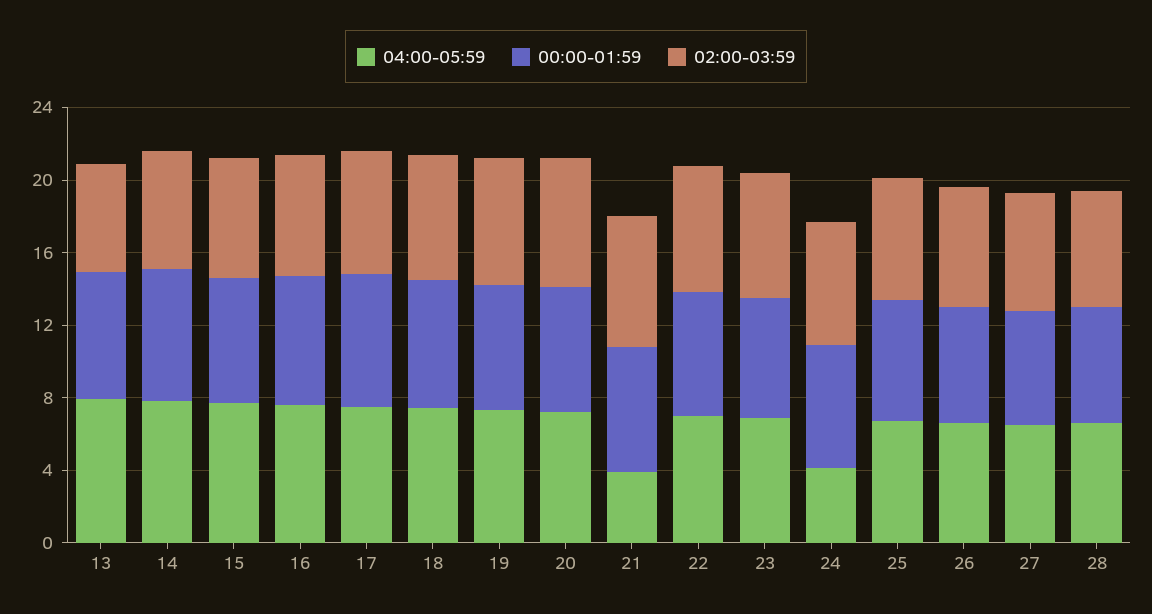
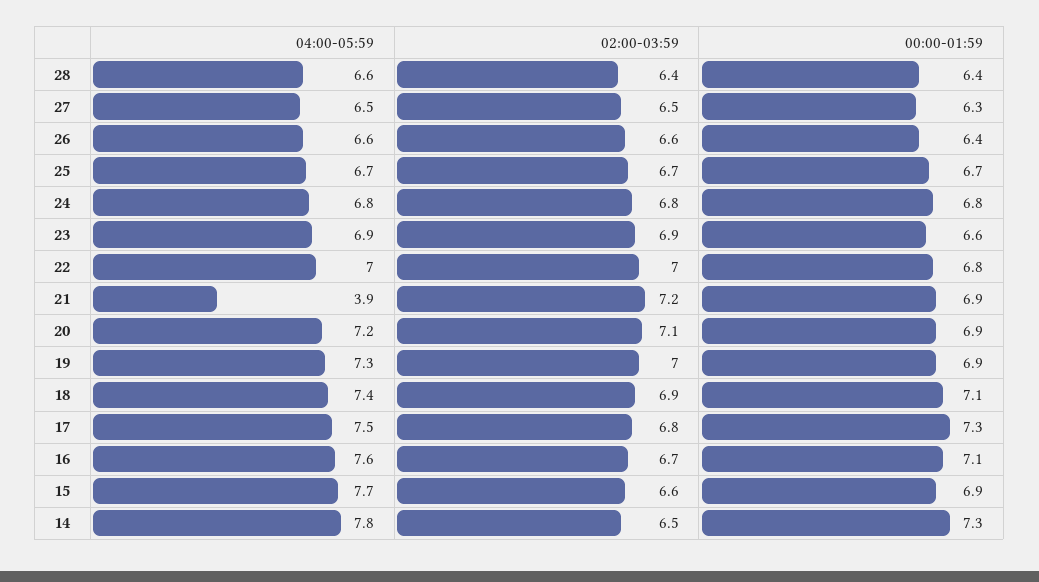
04:00-05:59, 13: 8 -> none
00:00-01:59, 13: 7 -> none
02:00-03:59, 13: 6 -> none
04:00-05:59, 24: 4 -> 6.8

